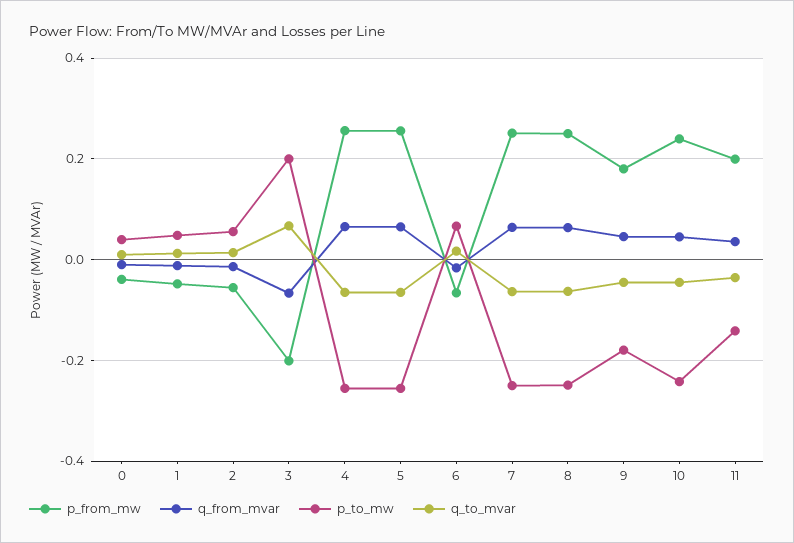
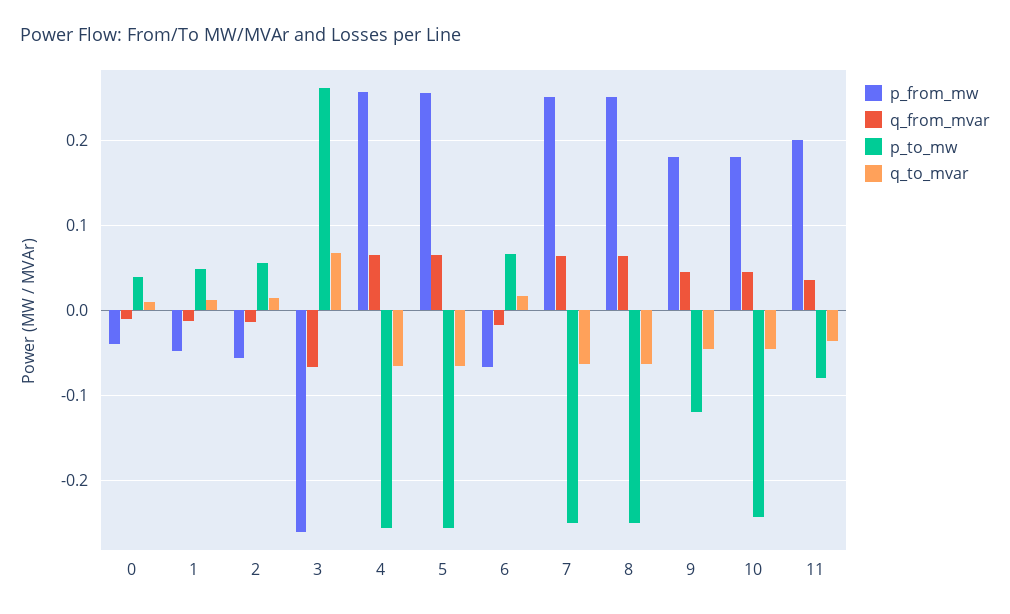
p_from_mw, 3: -0.2 -> -0.26
p_to_mw, 3: 0.2 -> 0.26
p_to_mw, 9: -0.18 -> -0.12
p_from_mw, 10: 0.24 -> 0.18
p_to_mw, 11: -0.14 -> -0.08

